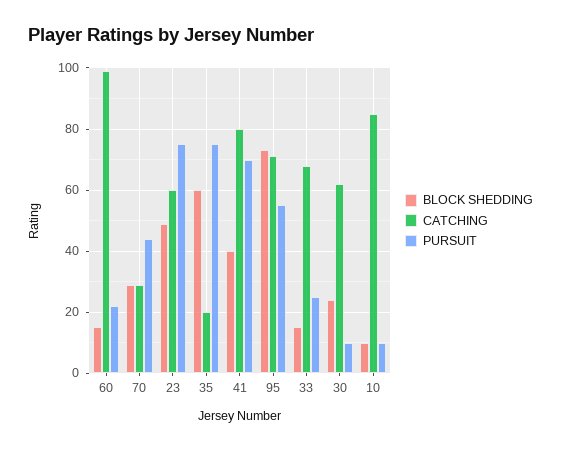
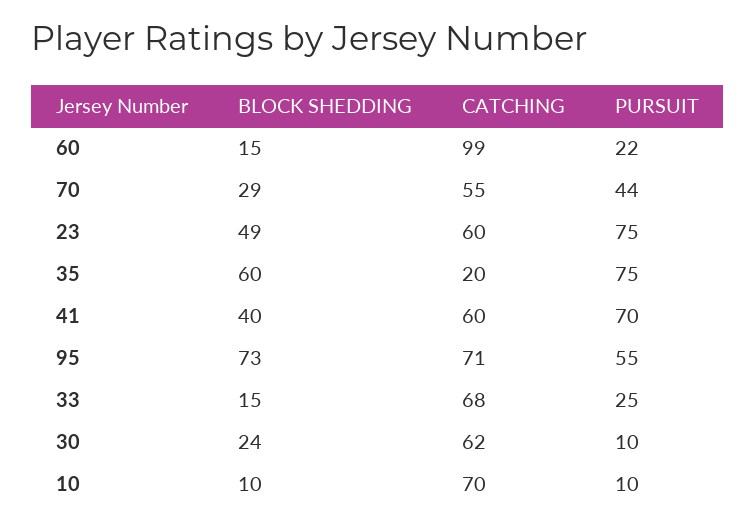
CATCHING, 70: 30 -> 55
CATCHING, 41: 80 -> 60
CATCHING, 10: 85 -> 70

